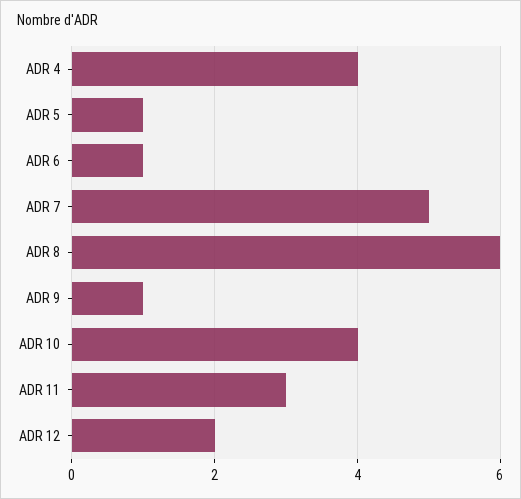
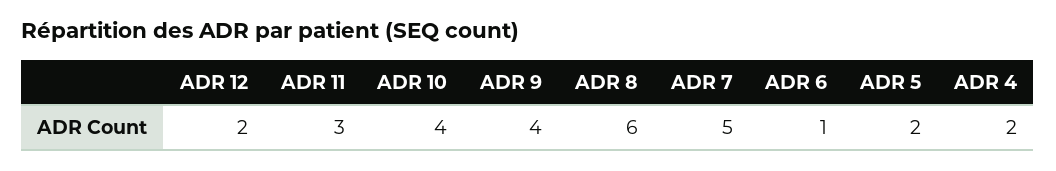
ADR 4: 4 -> 2
ADR 5: 1 -> 2
ADR 9: 1 -> 4

